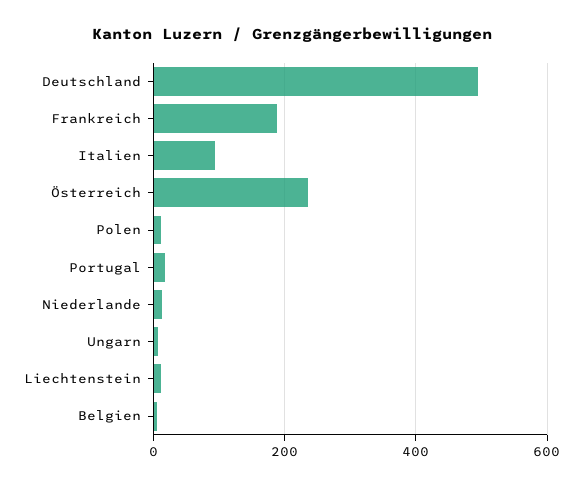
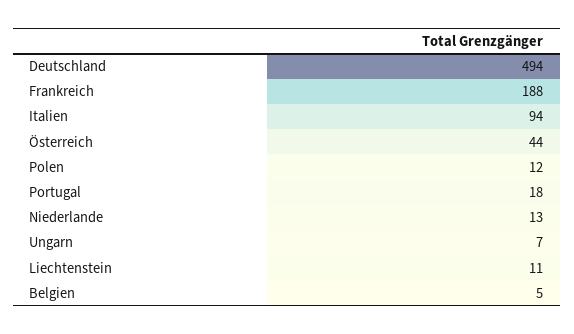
Österreich: 240 -> 44

